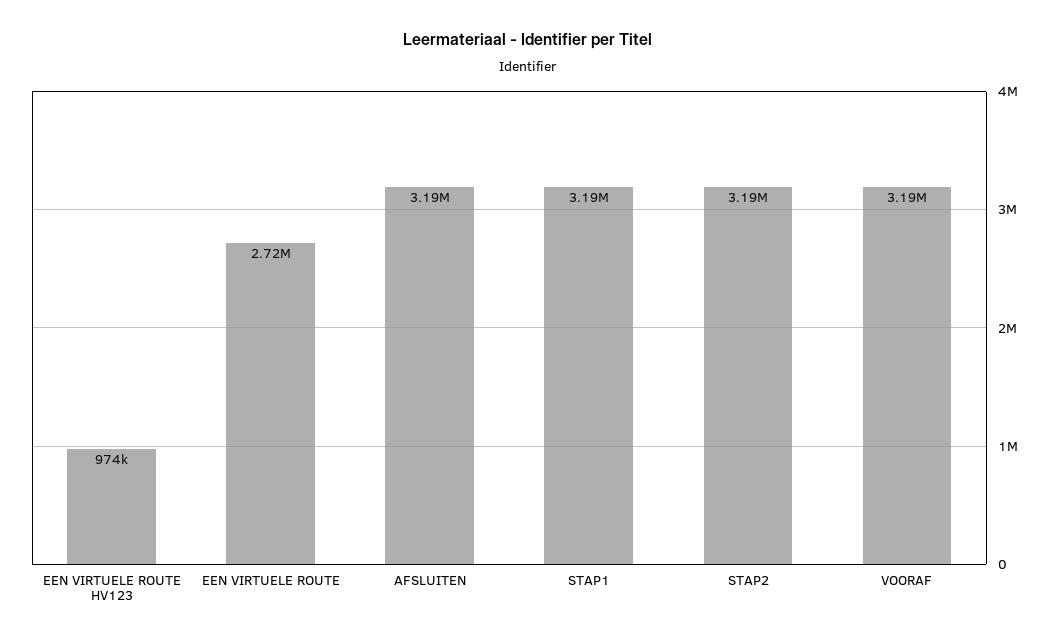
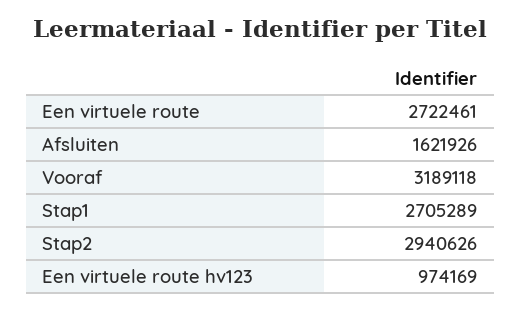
AFSLUITEN: 3190000 -> 1621926
STAP1: 3190000 -> 2705289
STAP2: 3190000 -> 2940626

